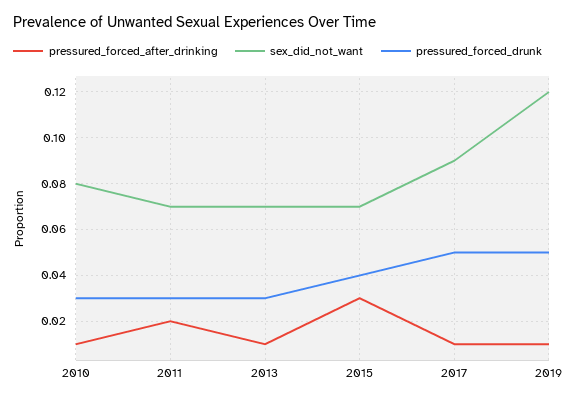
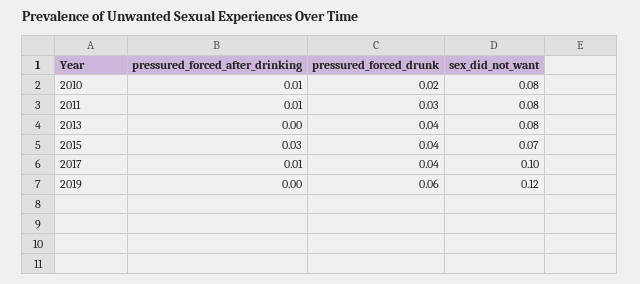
pressured_forced_drunk, 2010: 0.03 -> 0.02
pressured_forced_after_drinking, 2011: 0.02 -> 0.01
sex_did_not_want, 2011: 0.07 -> 0.08
pressured_forced_after_drinking, 2013: 0.01 -> 0
sex_did_not_want, 2013: 0.07 -> 0.08
pressured_forced_drunk, 2013: 0.03 -> 0.04
sex_did_not_want, 2017: 0.09 -> 0.1
pressured_forced_drunk, 2017: 0.05 -> 0.04
pressured_forced_after_drinking, 2019: 0.01 -> 0
pressured_forced_drunk, 2019: 0.05 -> 0.06

